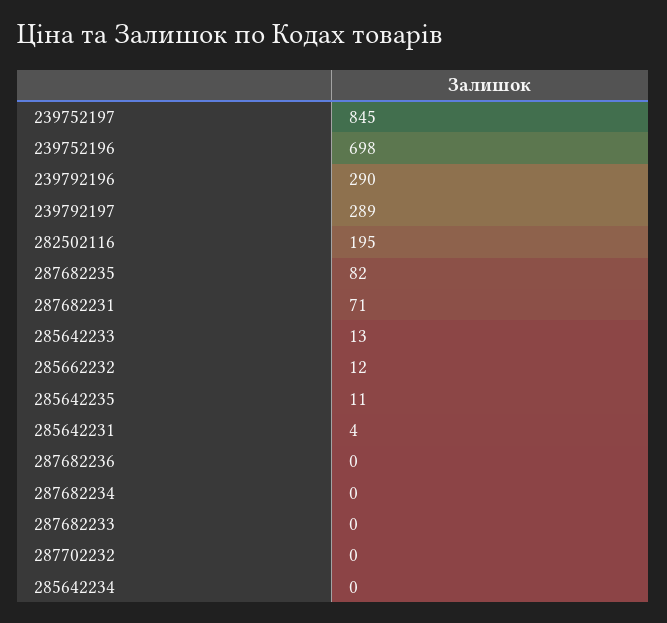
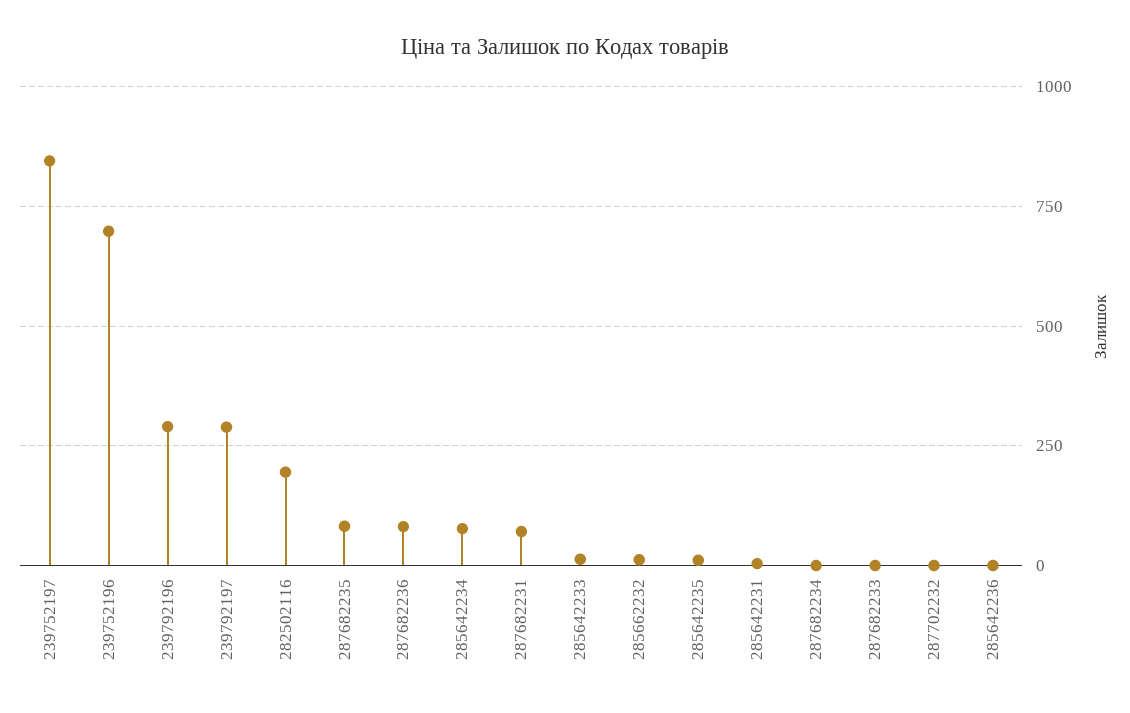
287682236: 0 -> 75
285642234: 0 -> 75
285642236: none -> 0

